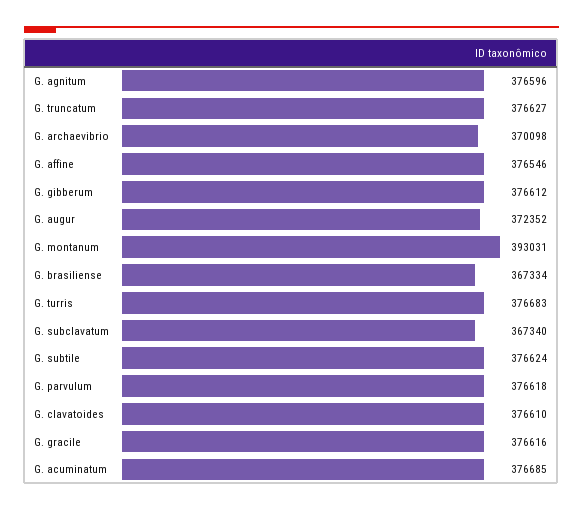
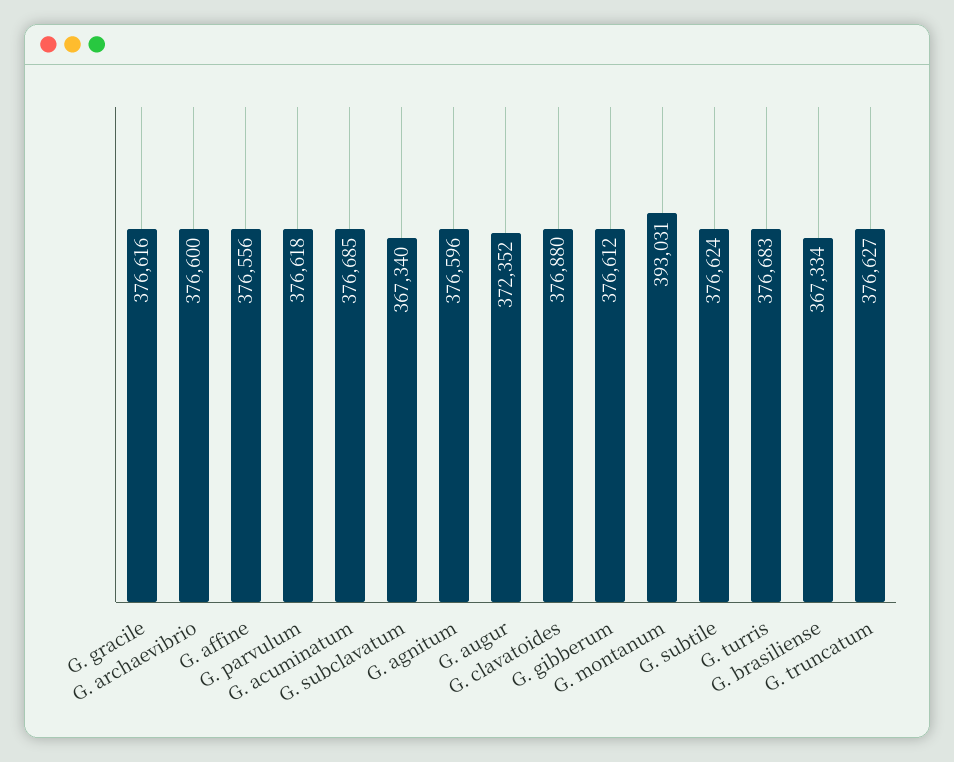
G. archaevibrio: 370098 -> 376600
G. affine: 376546 -> 376556
G. clavatoides: 376610 -> 376880

